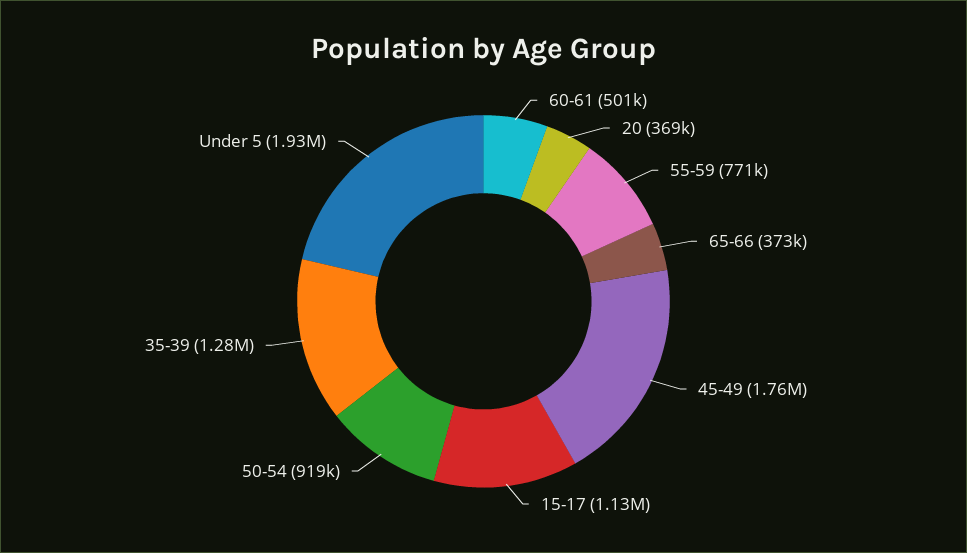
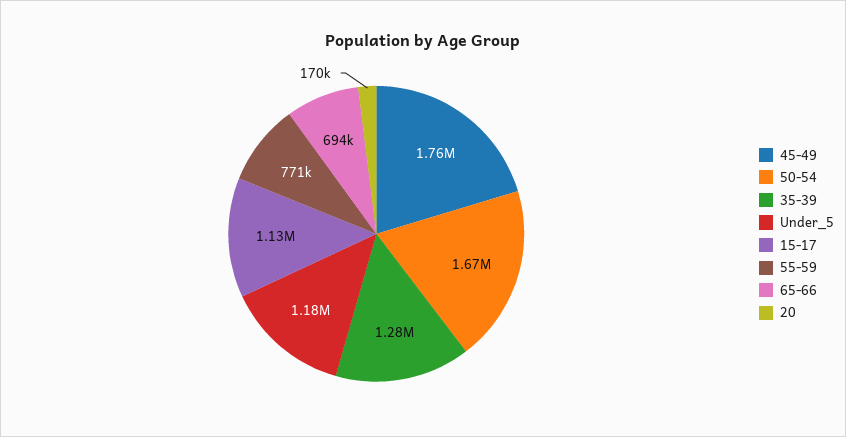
60-61: 501000 -> none
20: 369000 -> 170000
65-66: 373000 -> 694000
50-54: 919000 -> 1670000
Under 5: 1930000 -> 1180000

